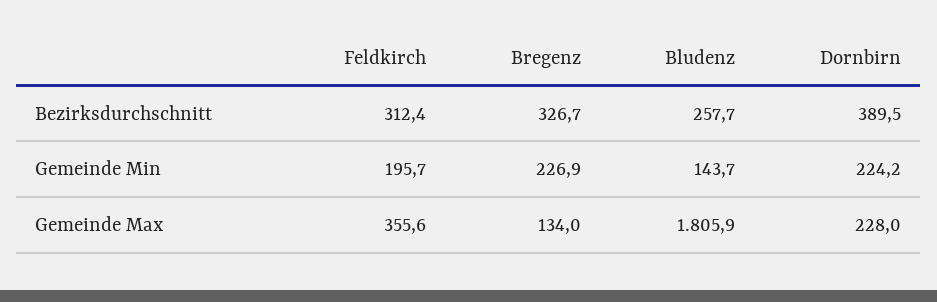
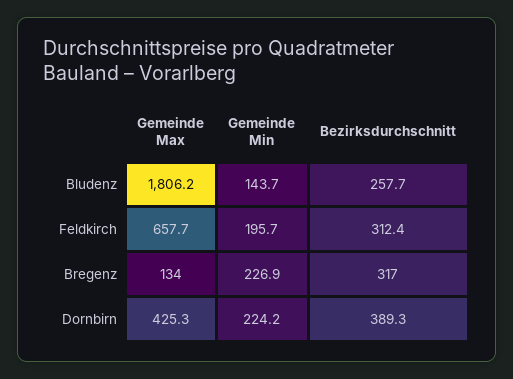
Bregenz, Bezirksdurchschnitt: 326.7 -> 317
Dornbirn, Bezirksdurchschnitt: 389.5 -> 389.3
Feldkirch, Gemeinde Max: 355.6 -> 657.7
Bludenz, Gemeinde Max: 1805.9 -> 1806.2
Dornbirn, Gemeinde Max: 228 -> 425.3

